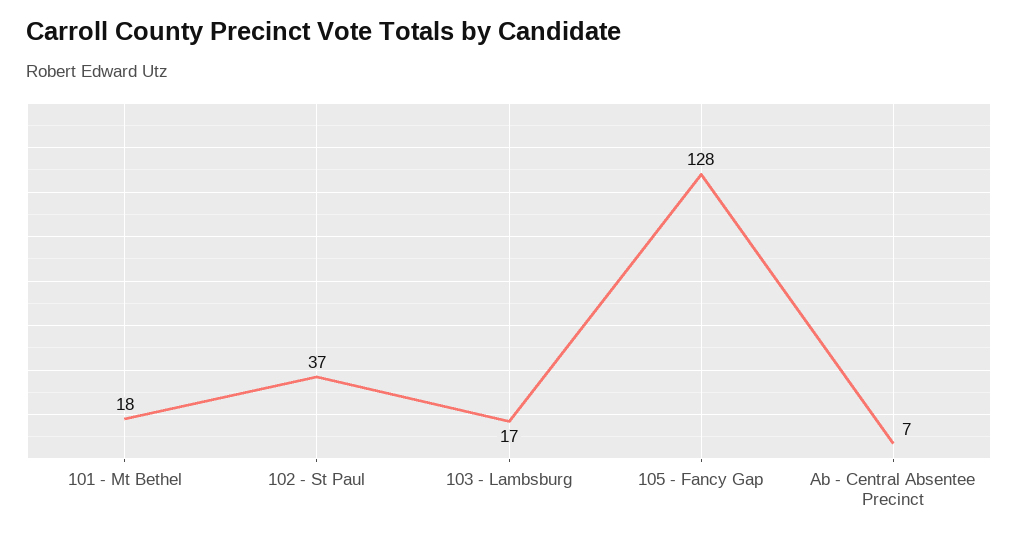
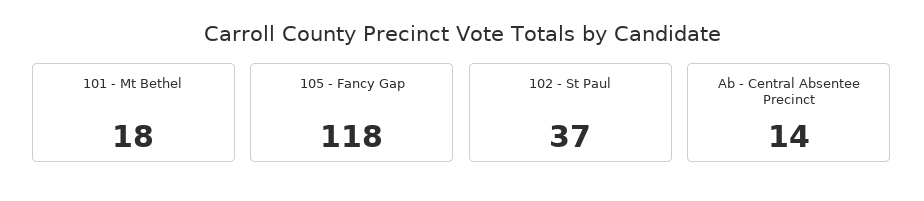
103 - Lambsburg: 17 -> none
105 - Fancy Gap: 128 -> 118
Ab - Central Absentee Precinct: 7 -> 14

